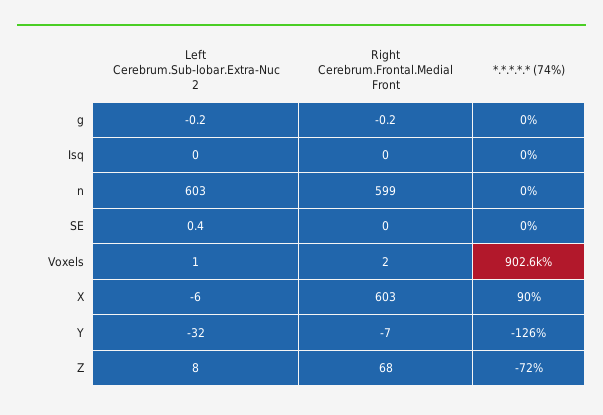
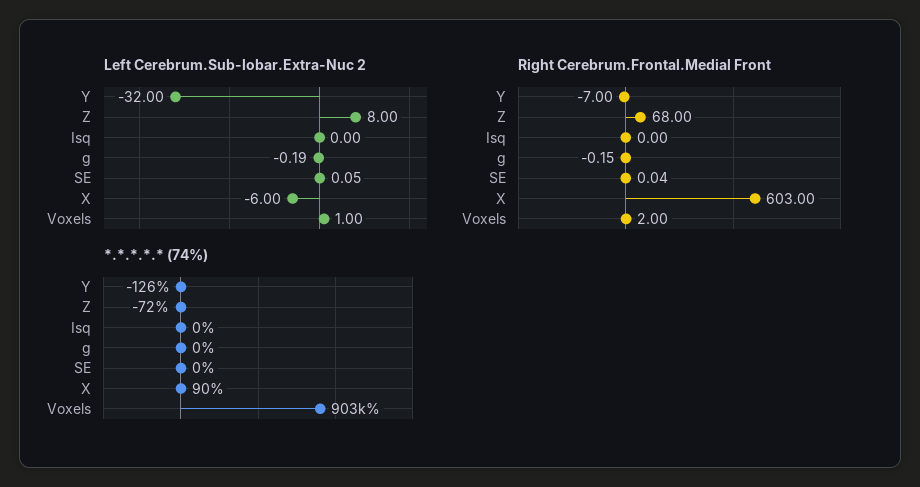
Left Cerebrum.Sub-lobar.Extra-Nuc 2, n: 603 -> none
Right Cerebrum.Frontal.Medial Front, n: 599 -> none
*.*.*.*.* (74%), n: 0 -> none
Left Cerebrum.Sub-lobar.Extra-Nuc 2, SE: 0.4 -> 0.05

